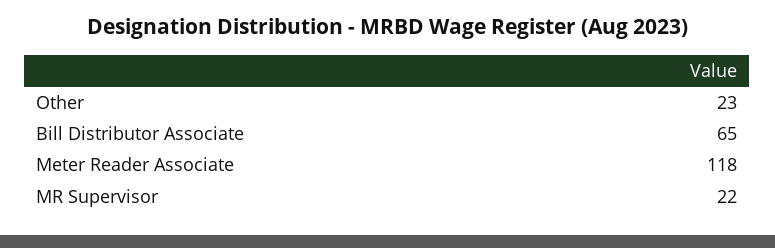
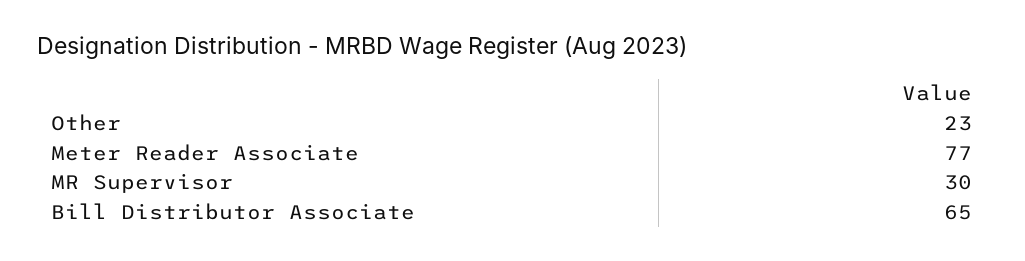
Meter Reader Associate: 118 -> 77
MR Supervisor: 22 -> 30

